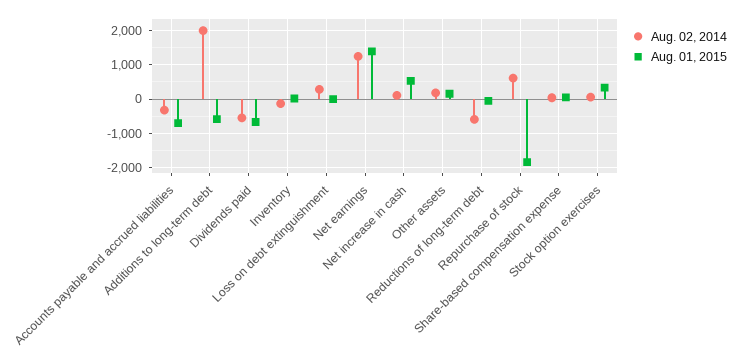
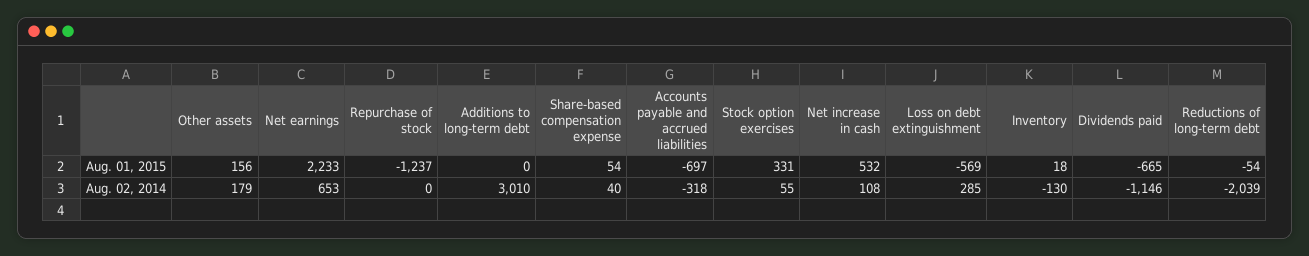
Aug. 02, 2014, Additions to long-term debt: 2000 -> 3010
Aug. 01, 2015, Additions to long-term debt: -600 -> 0
Aug. 02, 2014, Dividends paid: -600 -> -1146
Aug. 01, 2015, Loss on debt extinguishment: 0 -> -569
Aug. 02, 2014, Net earnings: 1200 -> 653
Aug. 01, 2015, Net earnings: 1400 -> 2233
Aug. 02, 2014, Reductions of long-term debt: -600 -> -2039
Aug. 02, 2014, Repurchase of stock: 600 -> 0
Aug. 01, 2015, Repurchase of stock: -1800 -> -1237

